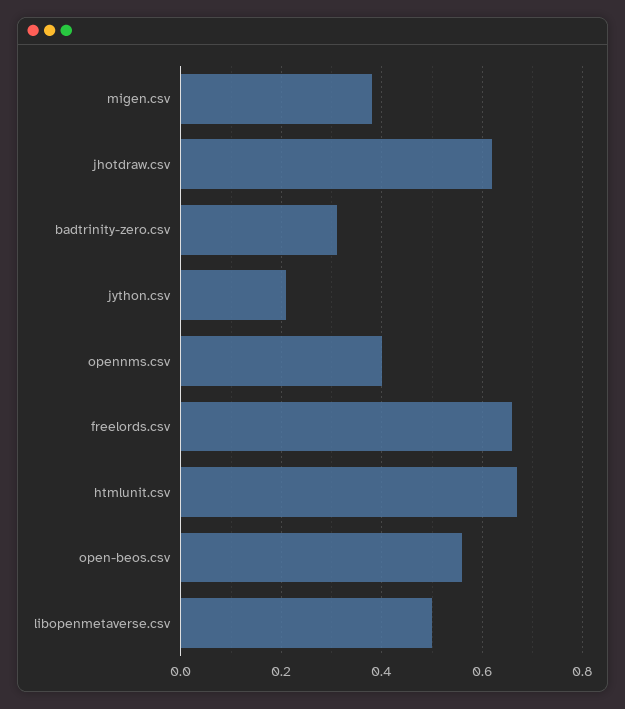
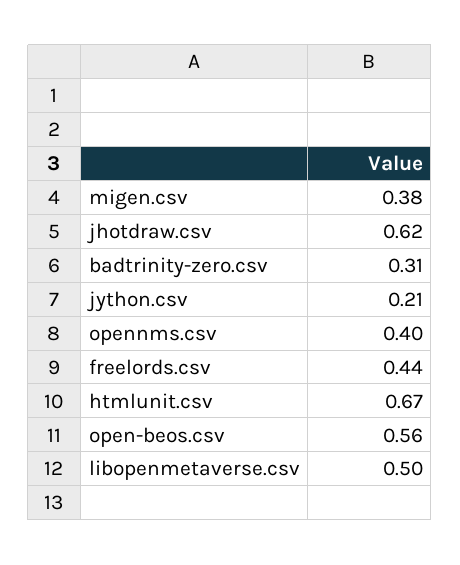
freelords.csv: 0.65 -> 0.44

